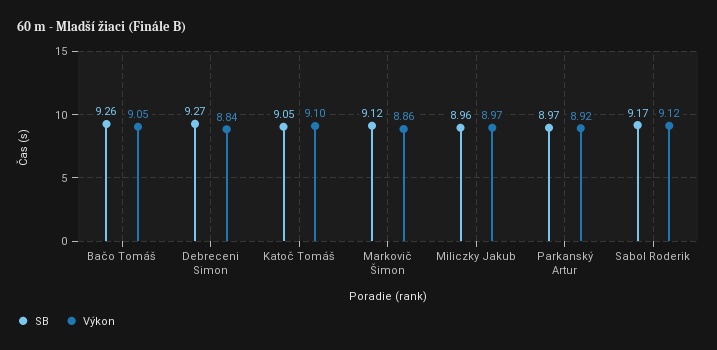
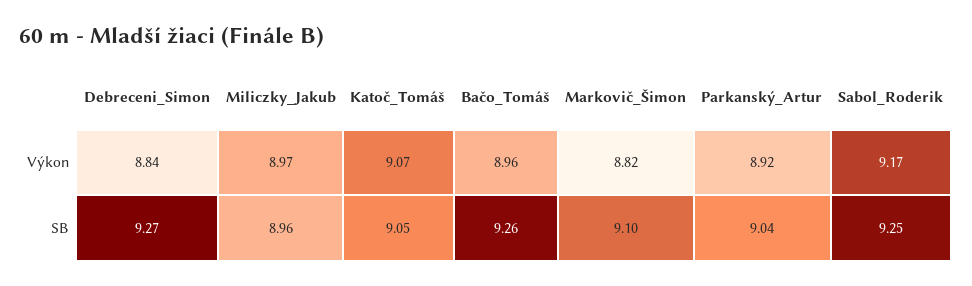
Výkon, Bačo Tomáš: 9.05 -> 8.96
Výkon, Katoč Tomáš: 9.1 -> 9.07
SB, Markovič Šimon: 9.12 -> 9.1
Výkon, Markovič Šimon: 8.86 -> 8.82
SB, Parkanský Artur: 8.97 -> 9.04
SB, Sabol Roderik: 9.17 -> 9.25
Výkon, Sabol Roderik: 9.12 -> 9.17

